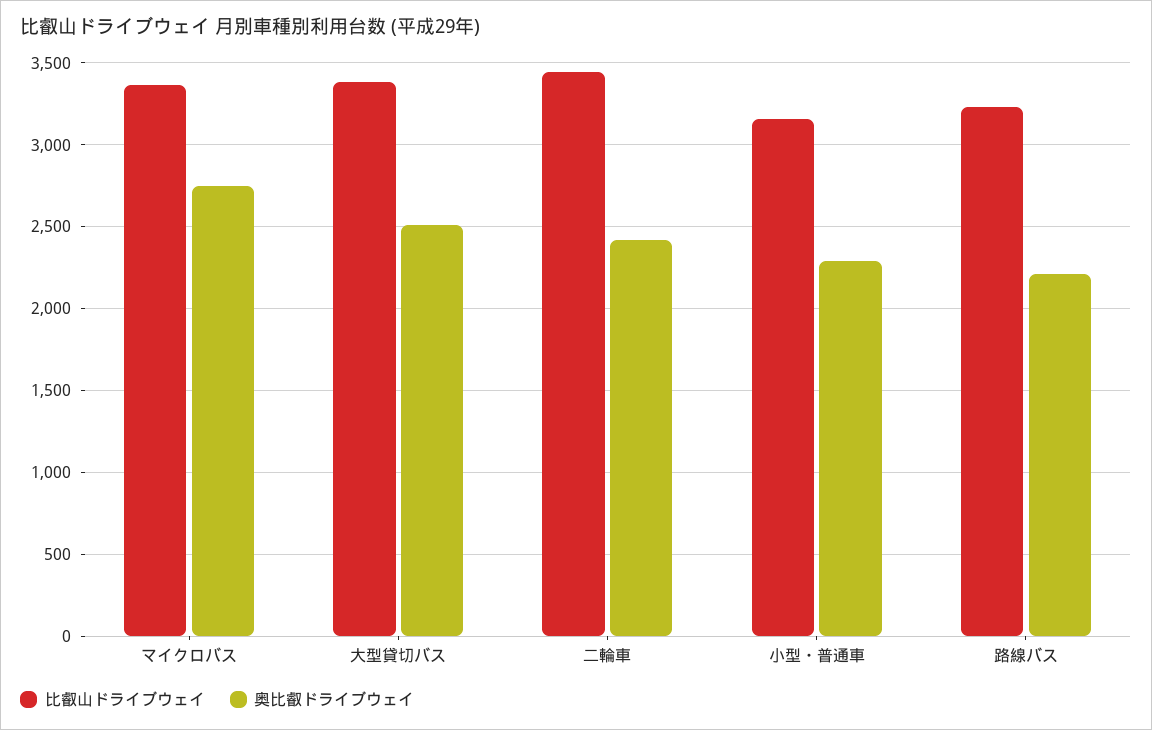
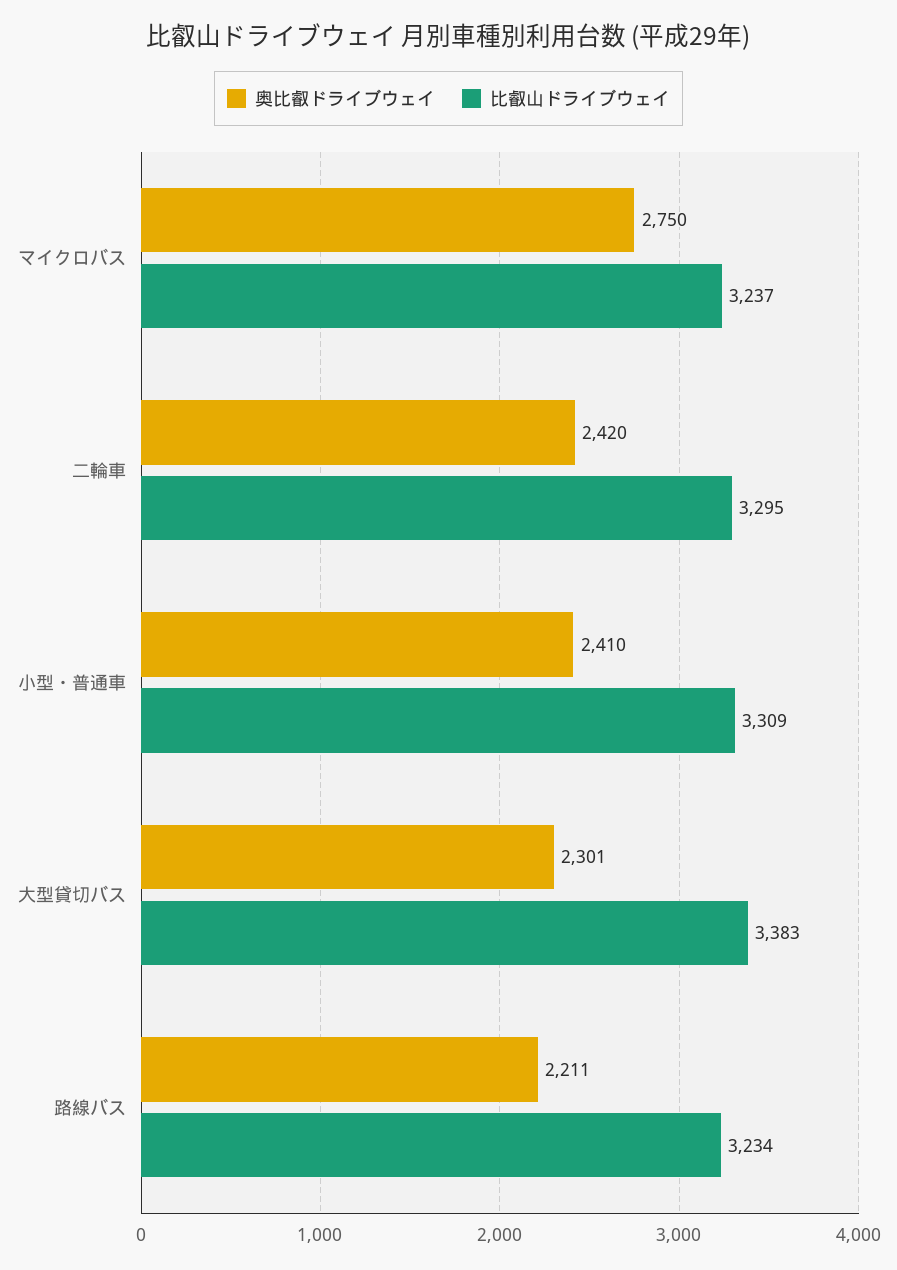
比叡山ドライブウェイ, マイクロバス: 3350 -> 3237
奥比叡ドライブウェイ, 大型貸切バス: 2500 -> 2301
比叡山ドライブウェイ, 二輪車: 3450 -> 3295
比叡山ドライブウェイ, 小型・普通車: 3150 -> 3309
奥比叡ドライブウェイ, 小型・普通車: 2300 -> 2410

